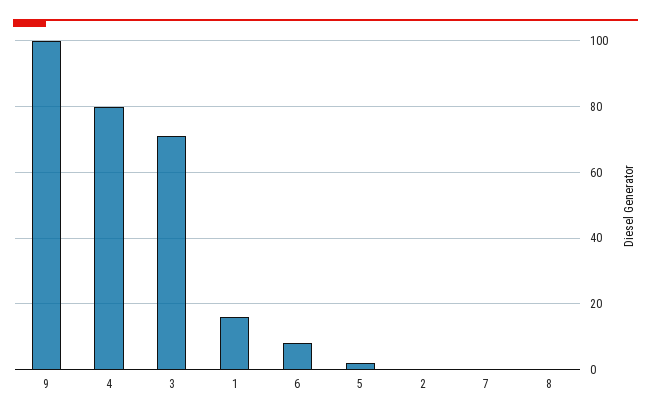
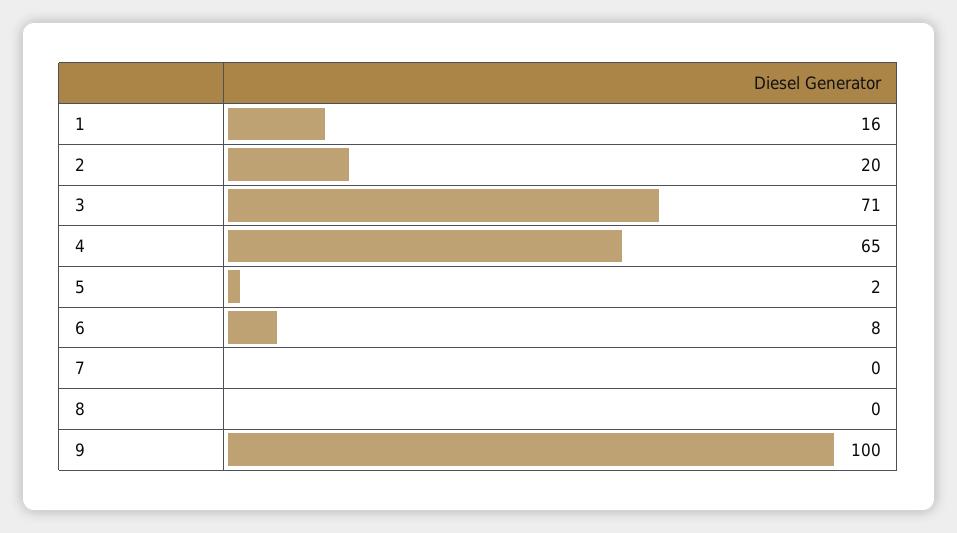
4: 80 -> 65
2: 0 -> 20

